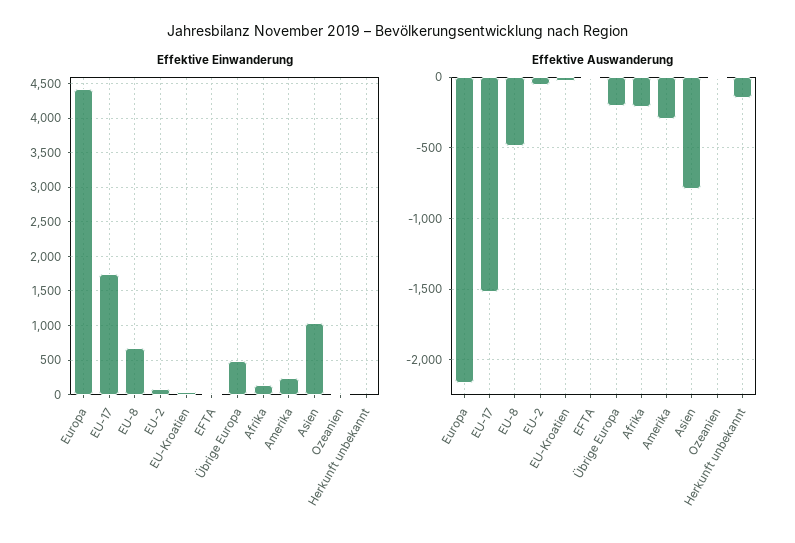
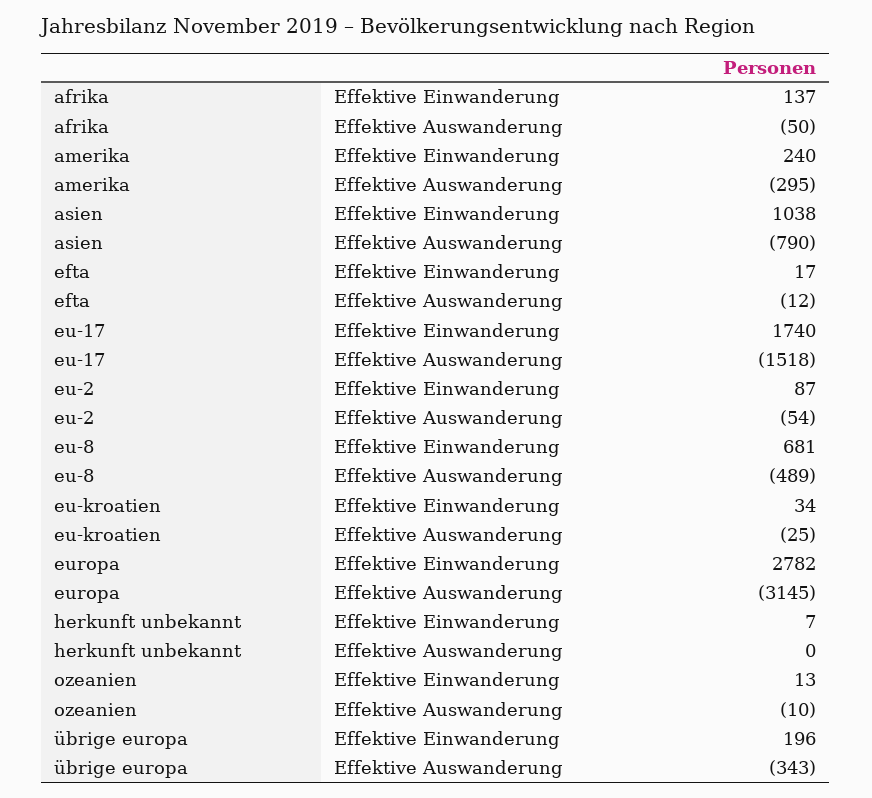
Effektive Einwanderung, Europa: 4400 -> 2782
Effektive Einwanderung, Übrige Europa: 500 -> 196
Effektive Auswanderung, Europa: -2150 -> -3145
Effektive Auswanderung, Übrige Europa: -200 -> -343
Effektive Auswanderung, Afrika: -200 -> -50
Effektive Auswanderung, Herkunft unbekannt: -150 -> 0

